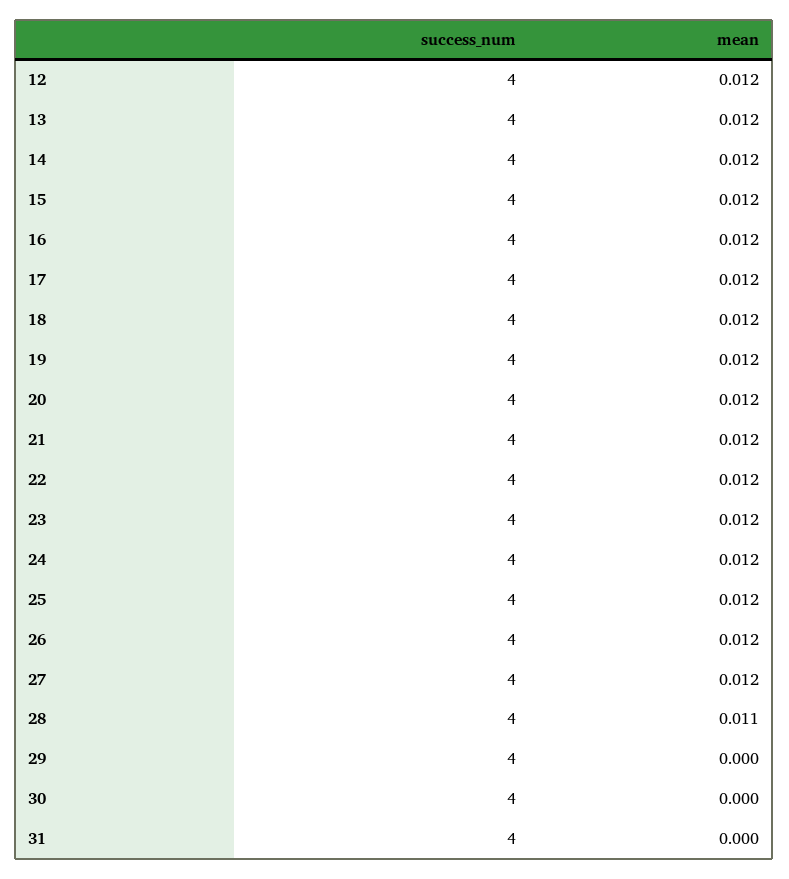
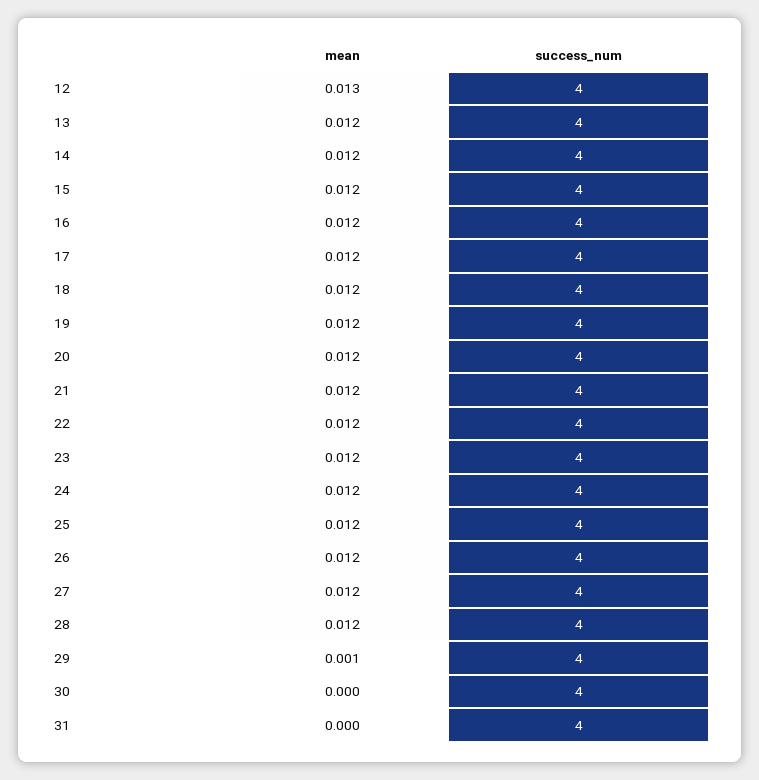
mean, 12: 0.012 -> 0.013
mean, 28: 0.011 -> 0.012
mean, 29: 0 -> 0.001

